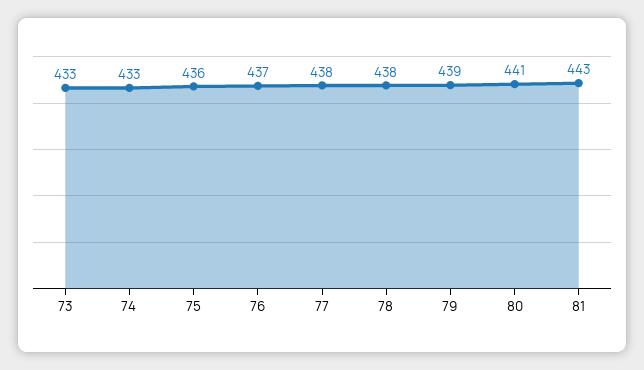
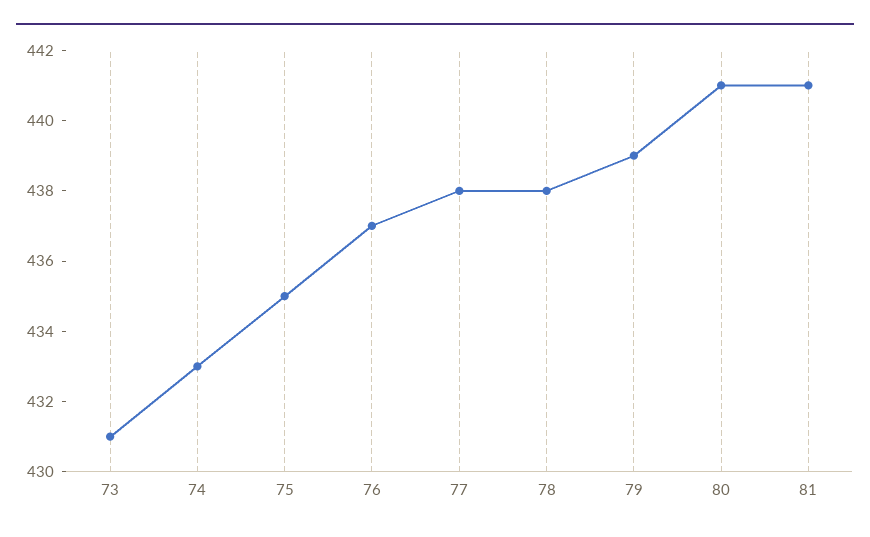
73: 433 -> 431
75: 436 -> 435
81: 443 -> 441

